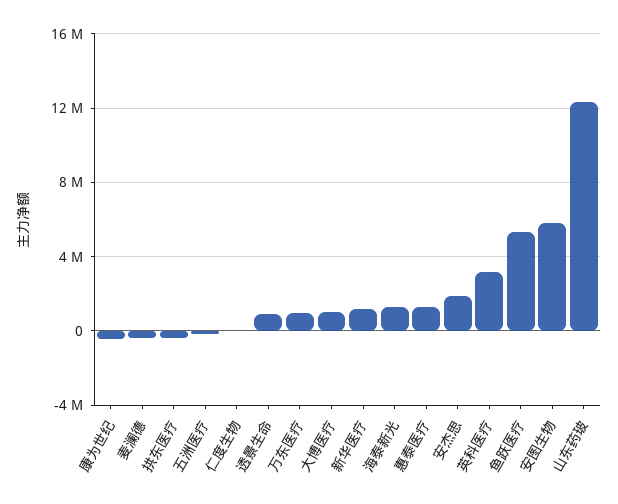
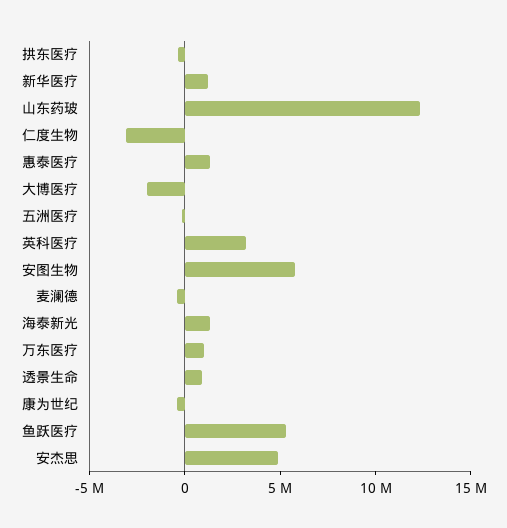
仁度生物: 0 -> -3000000
大博医疗: 1000000 -> -2000000
安杰思: 2000000 -> 5000000

